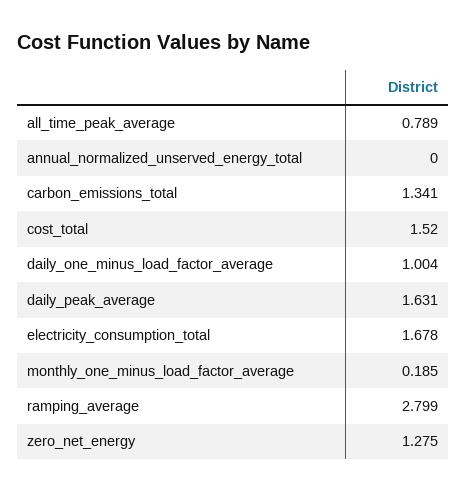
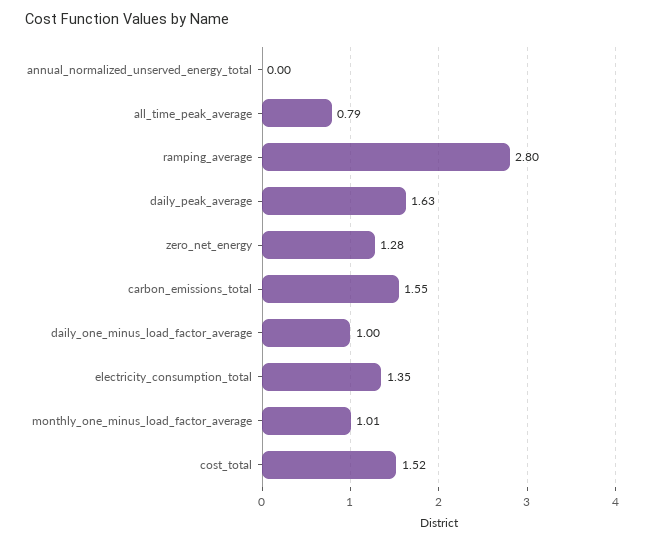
carbon_emissions_total: 1.341 -> 1.55
electricity_consumption_total: 1.678 -> 1.35
monthly_one_minus_load_factor_average: 0.185 -> 1.01

